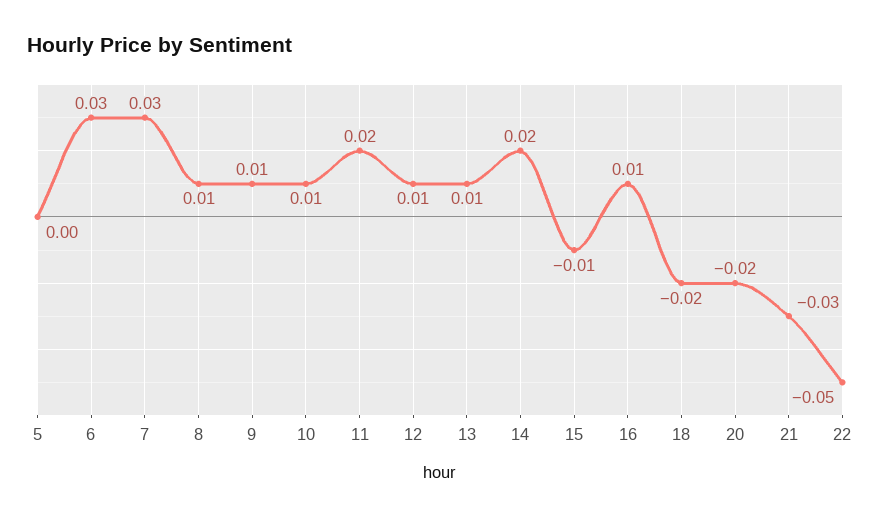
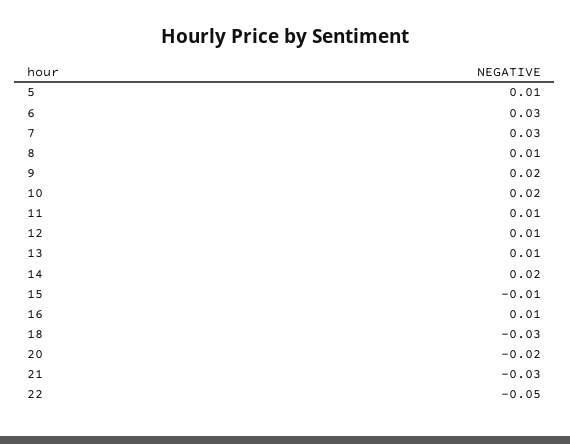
5: 0 -> 0.01
9: 0.01 -> 0.02
10: 0.01 -> 0.02
11: 0.02 -> 0.01
18: -0.02 -> -0.03

